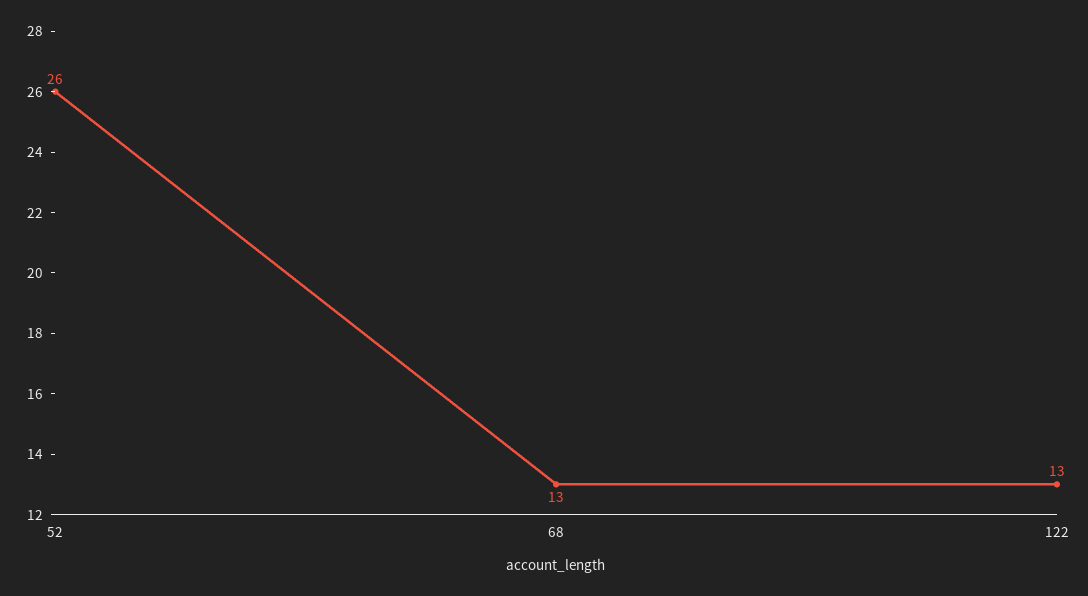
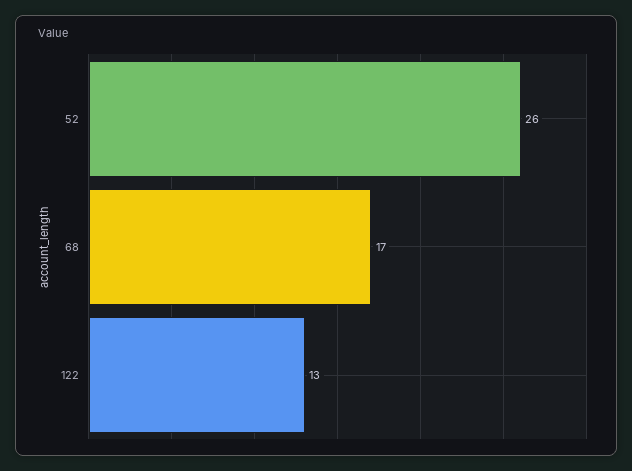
68: 13 -> 17

